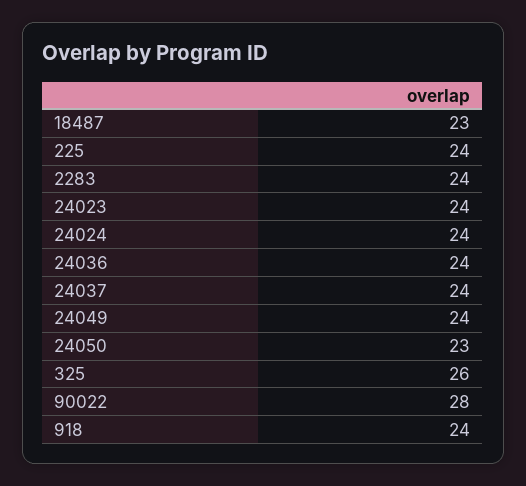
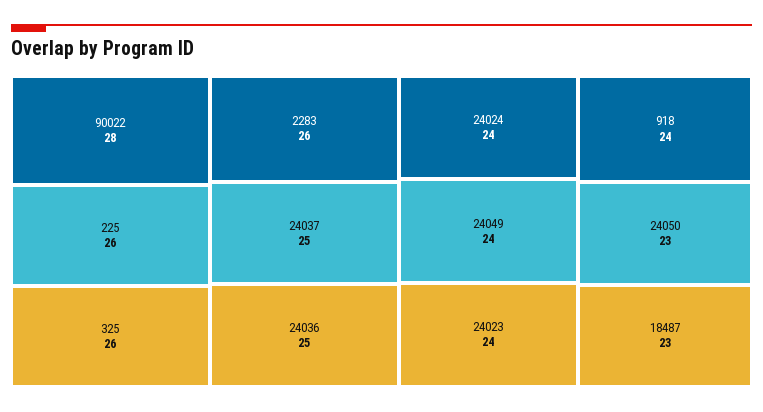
225: 24 -> 26
2283: 24 -> 26
24036: 24 -> 25
24037: 24 -> 25

